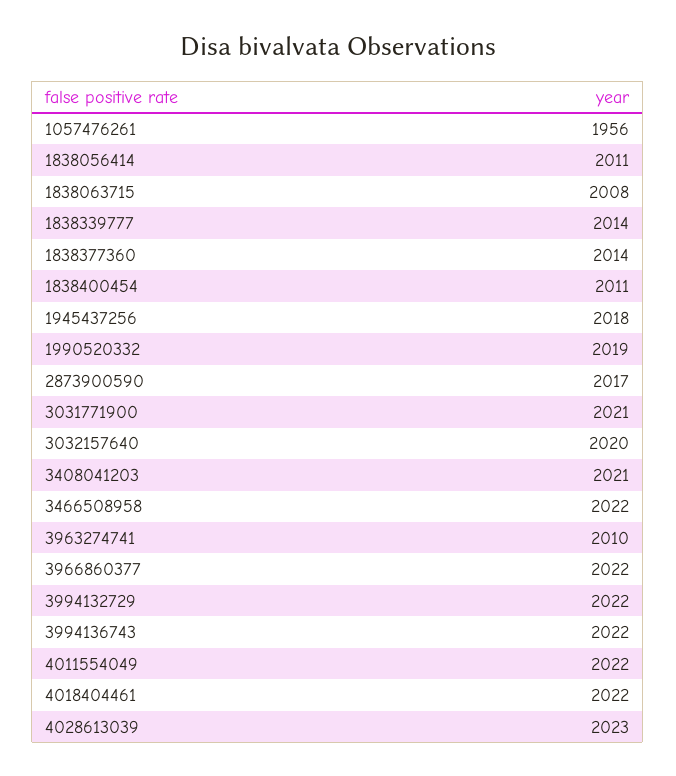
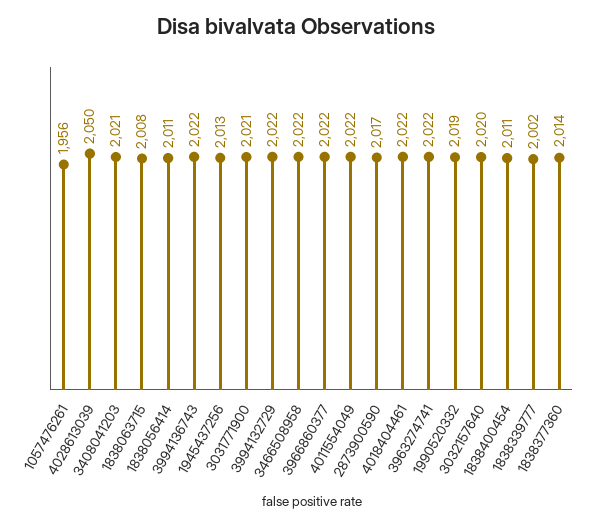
1838339777: 2014 -> 2002
1945437256: 2018 -> 2013
3963274741: 2010 -> 2022
4028613039: 2023 -> 2050

